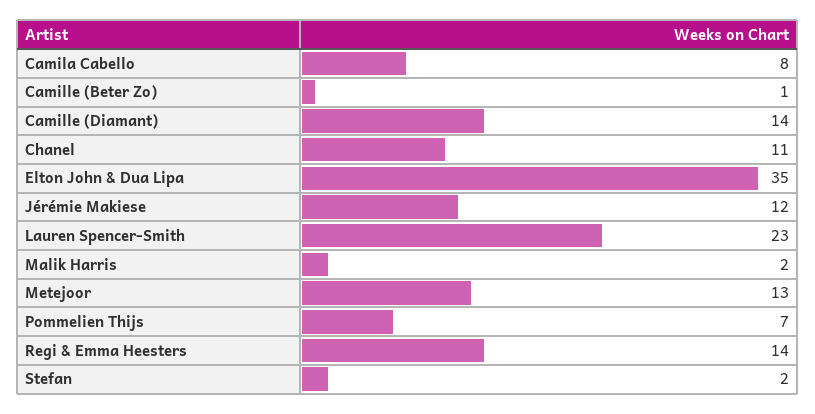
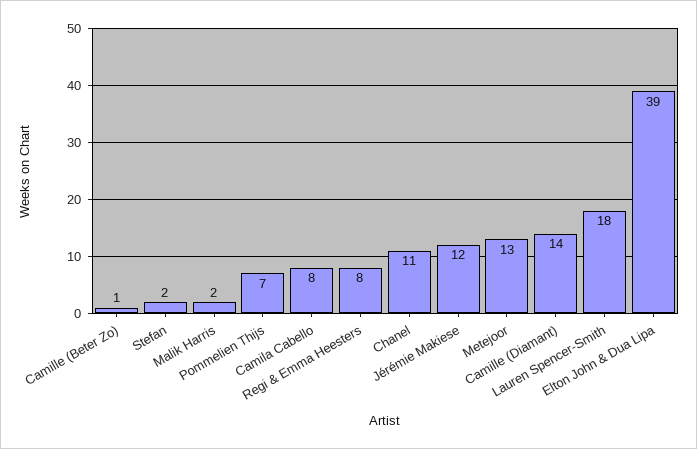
Elton John & Dua Lipa: 35 -> 39
Lauren Spencer-Smith: 23 -> 18
Regi & Emma Heesters: 14 -> 8

